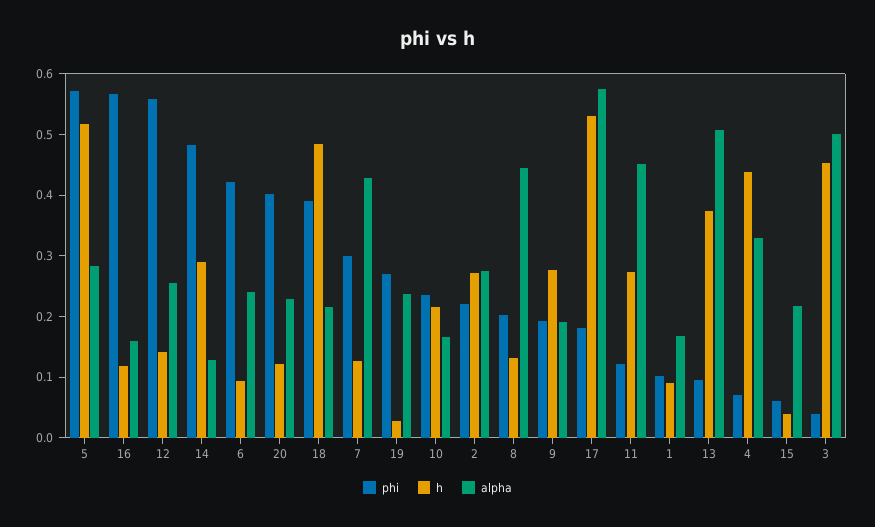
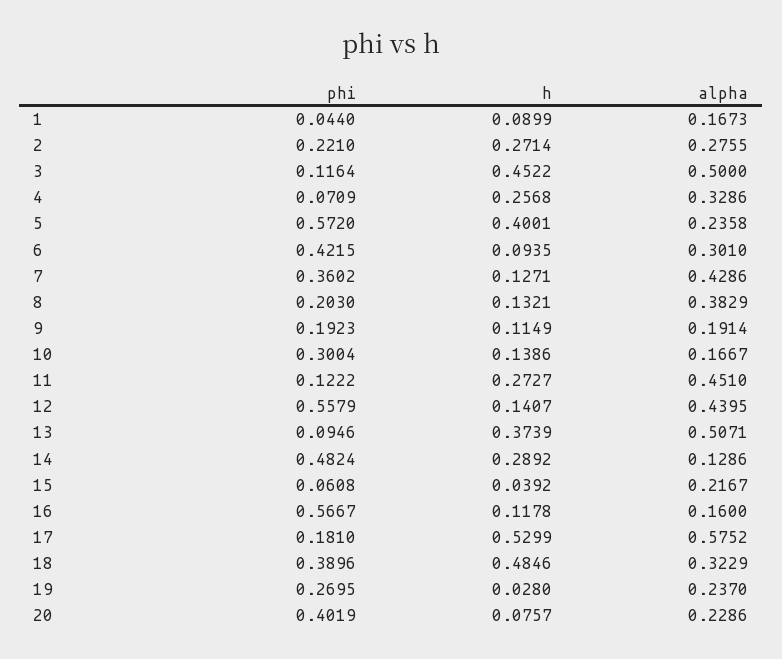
h, 5: 0.52 -> 0.4001
alpha, 5: 0.28 -> 0.2358
alpha, 12: 0.26 -> 0.4395
alpha, 6: 0.24 -> 0.301
h, 20: 0.12 -> 0.0757
alpha, 18: 0.22 -> 0.3229
phi, 7: 0.3 -> 0.3602
phi, 10: 0.24 -> 0.3004
h, 10: 0.22 -> 0.1386
alpha, 8: 0.44 -> 0.3829
h, 9: 0.28 -> 0.1149
phi, 1: 0.1 -> 0.044
h, 4: 0.44 -> 0.2568
phi, 3: 0.04 -> 0.1164

